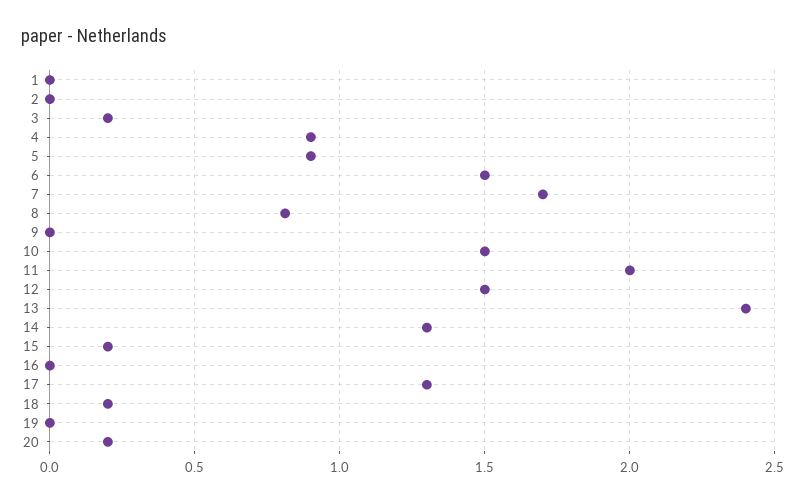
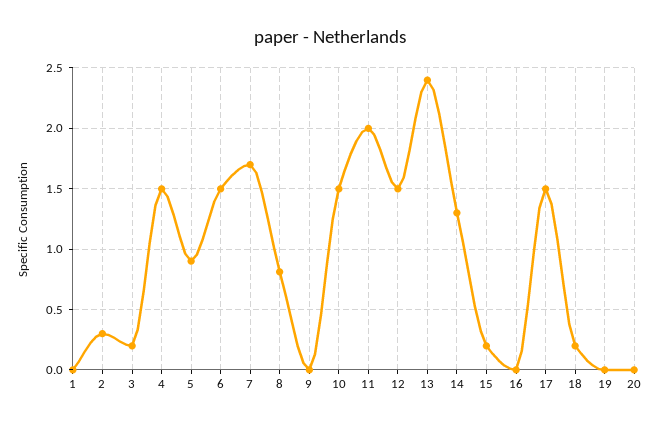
2: 0 -> 0.3
4: 0.9 -> 1.5
17: 1.3 -> 1.5
20: 0.2 -> 0

